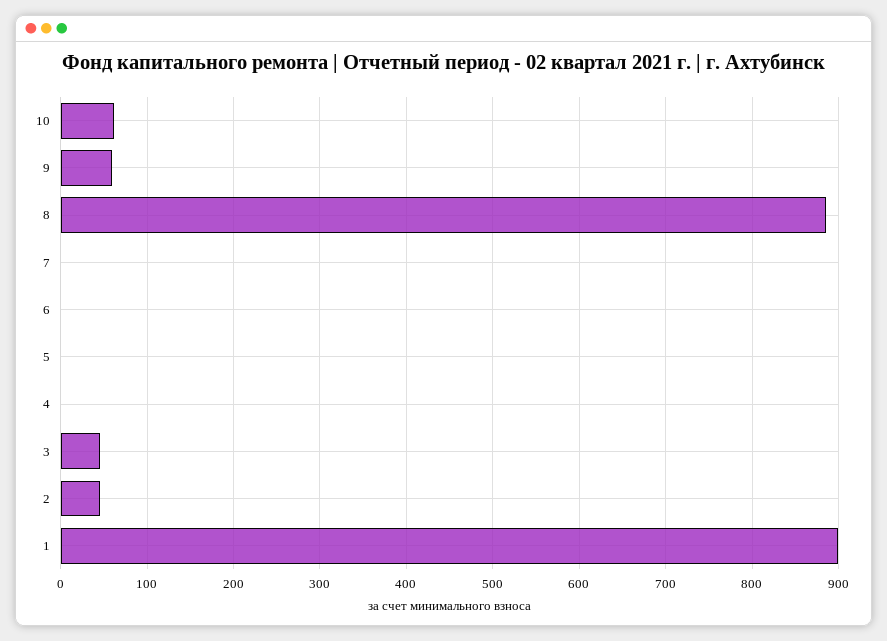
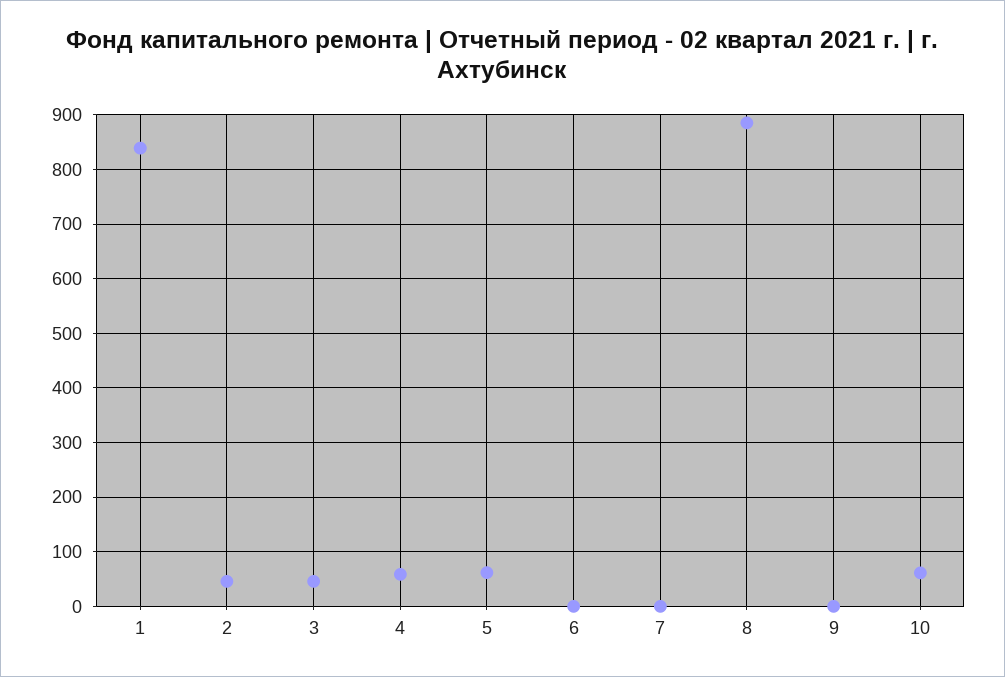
9: 60 -> 0
5: 0 -> 60
4: 0 -> 60
1: 900 -> 840

